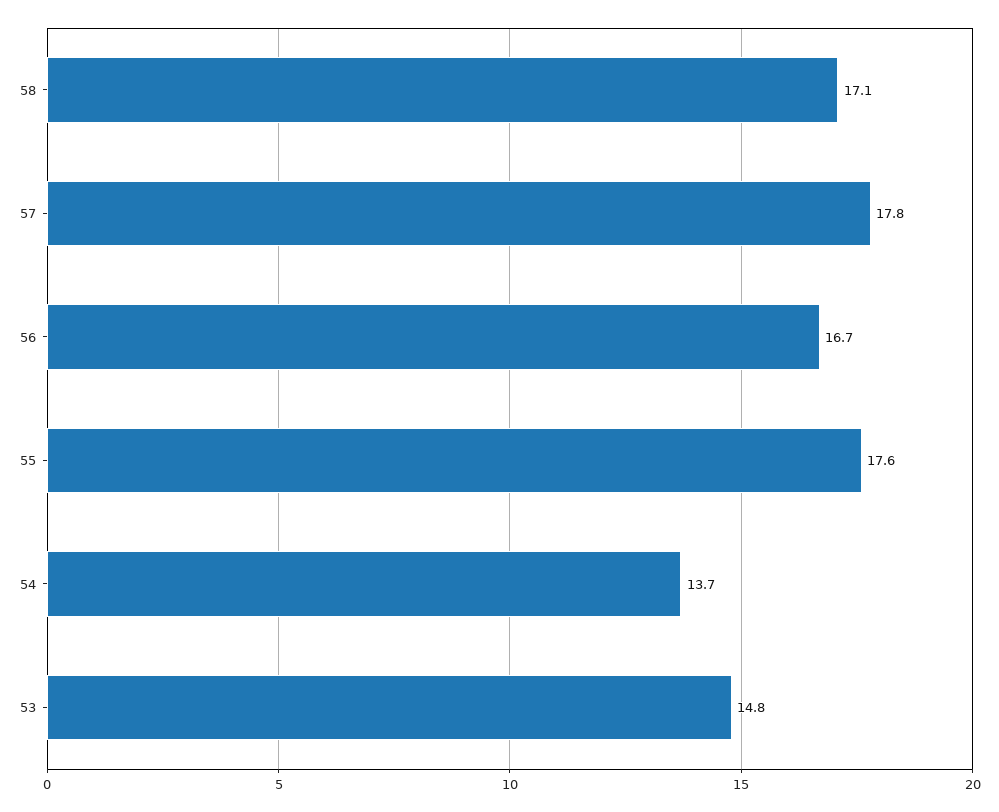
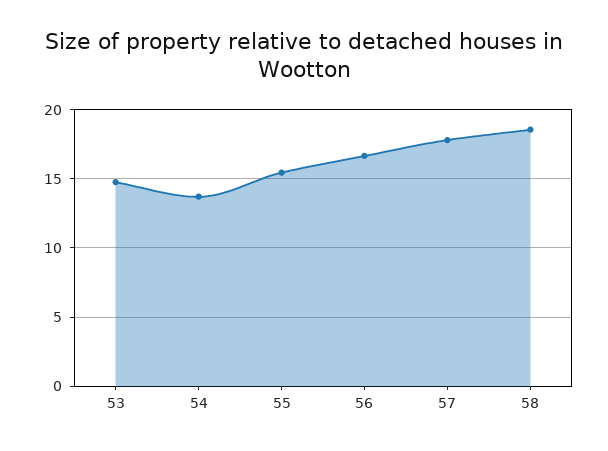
58: 17.1 -> 18.5
55: 17.6 -> 15.5

